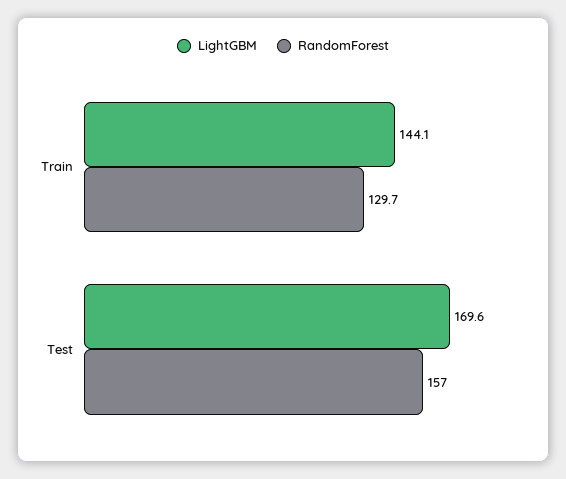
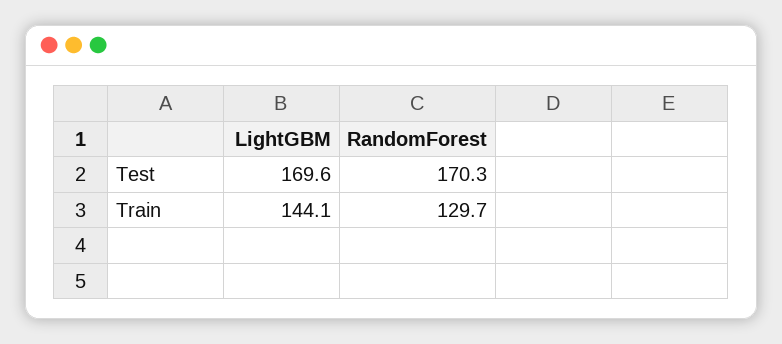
RandomForest, Test: 157 -> 170.3

